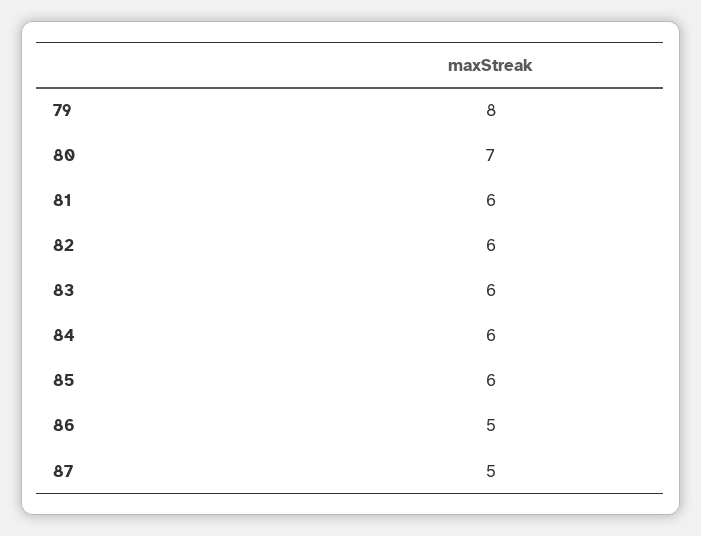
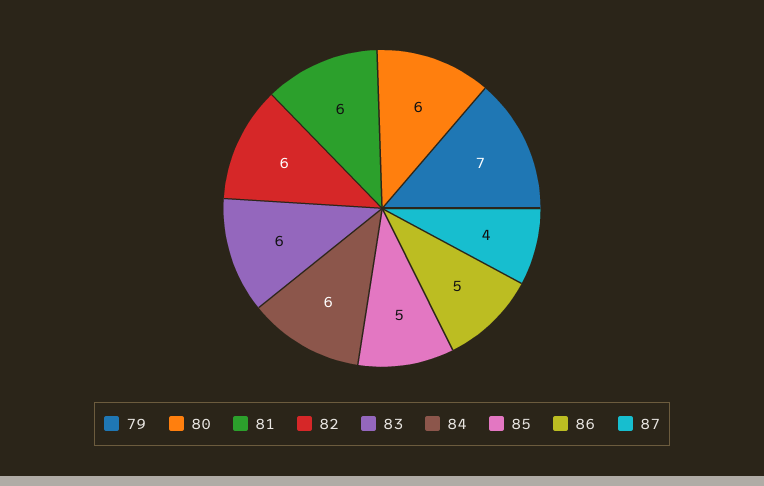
79: 8 -> 7
80: 7 -> 6
85: 6 -> 5
87: 5 -> 4

